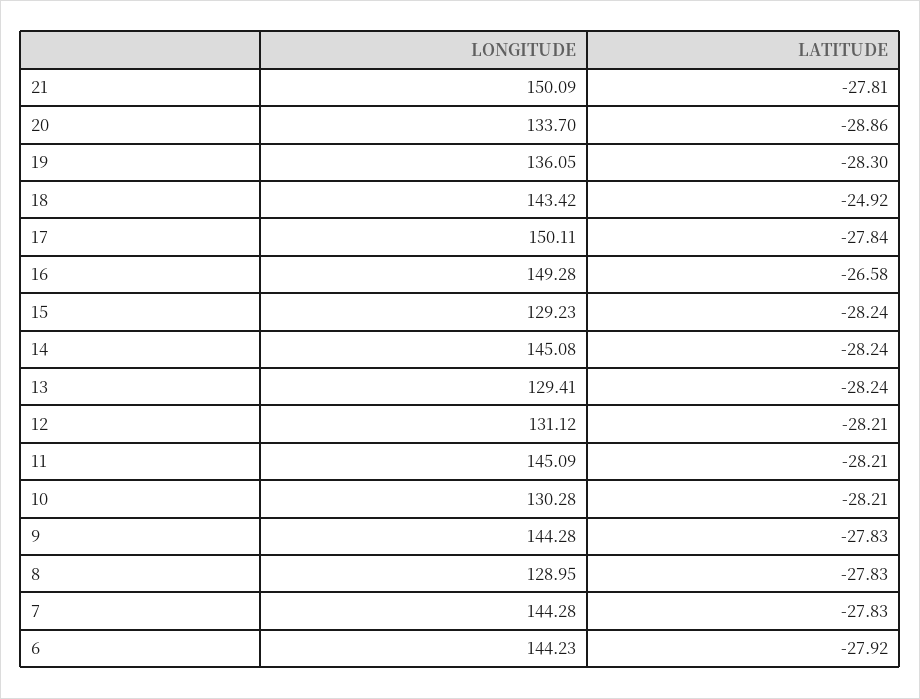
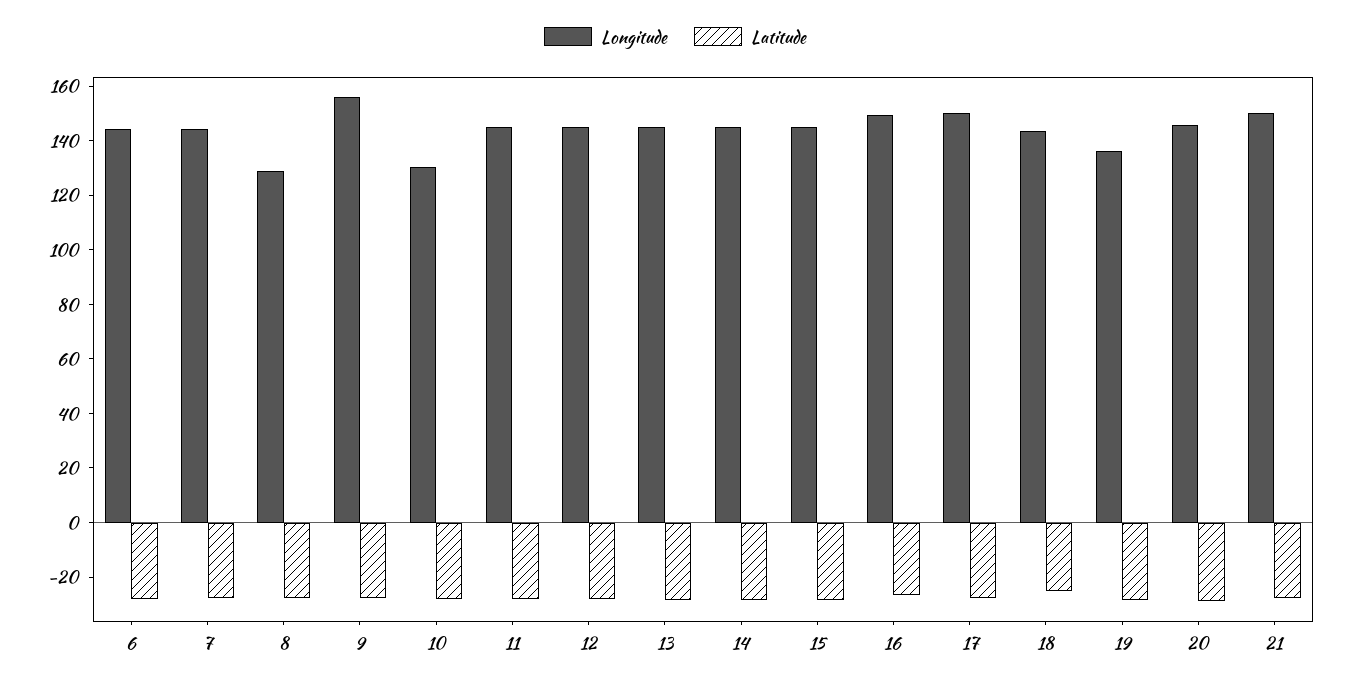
LONGITUDE, 20: 133.7 -> 145
LONGITUDE, 15: 129.23 -> 145
LONGITUDE, 13: 129.41 -> 145
LONGITUDE, 12: 131.12 -> 145
LONGITUDE, 9: 144.28 -> 155

